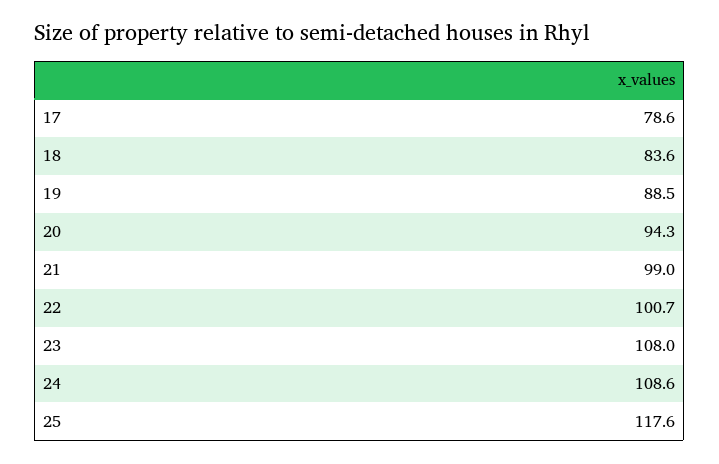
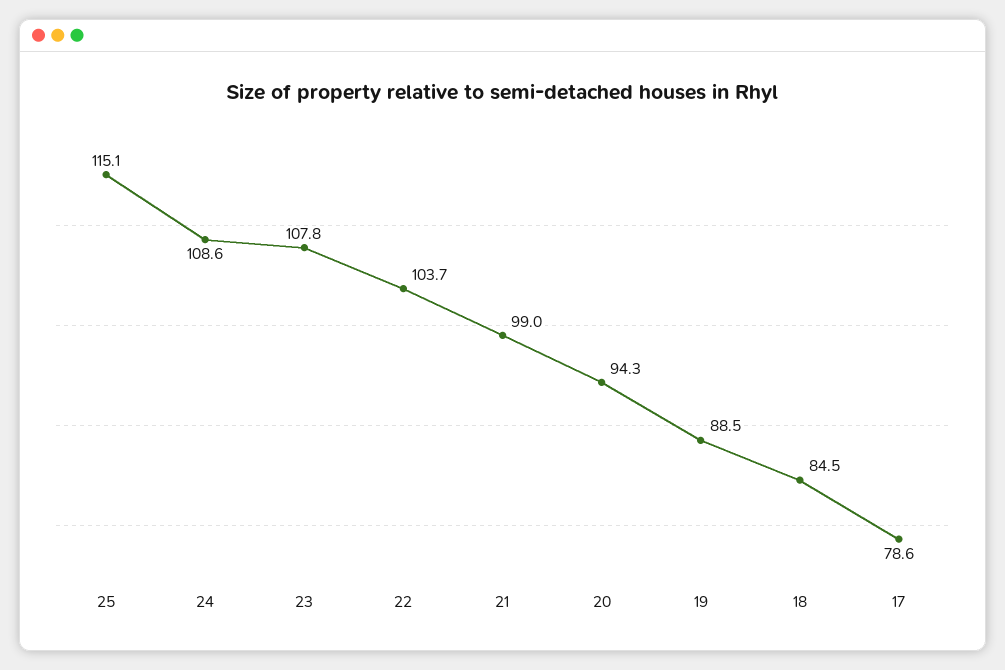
18: 83.6 -> 84.5
22: 100.7 -> 103.7
23: 108 -> 107.8
25: 117.6 -> 115.1

